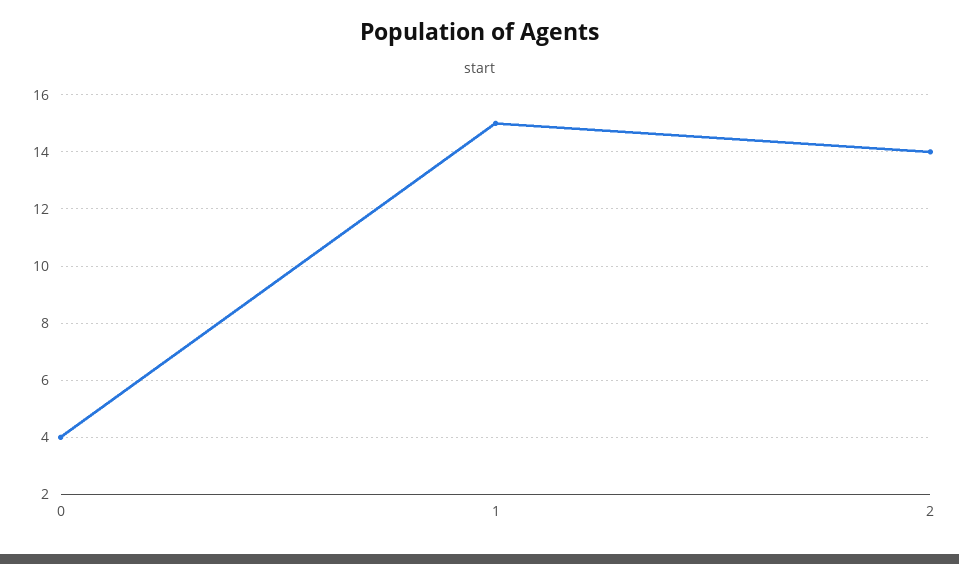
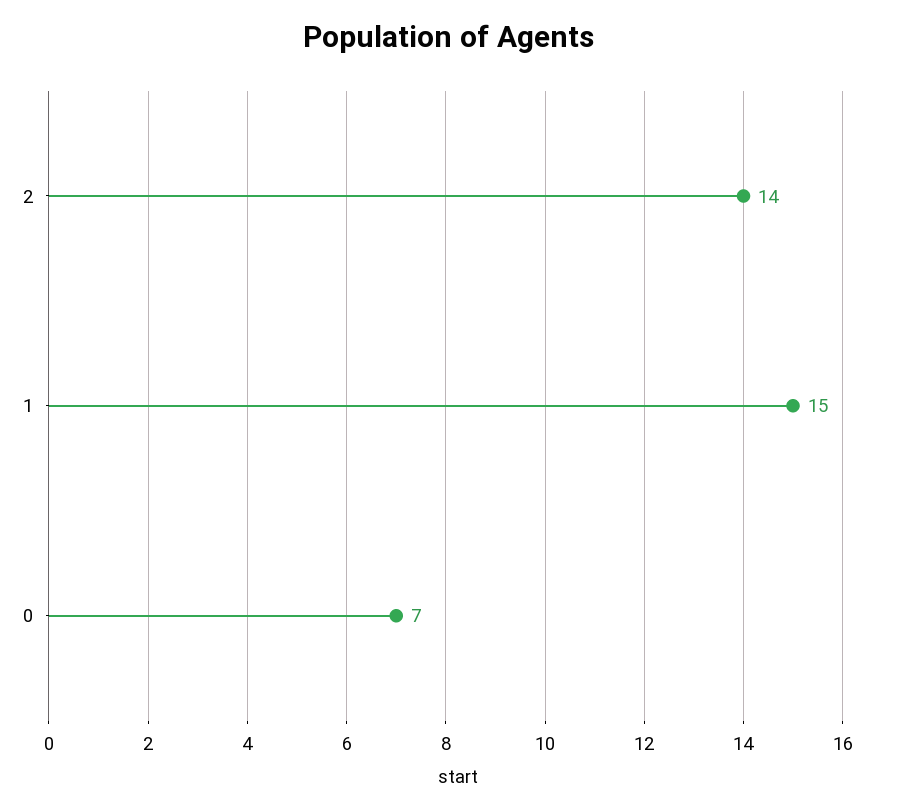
0: 4 -> 7

